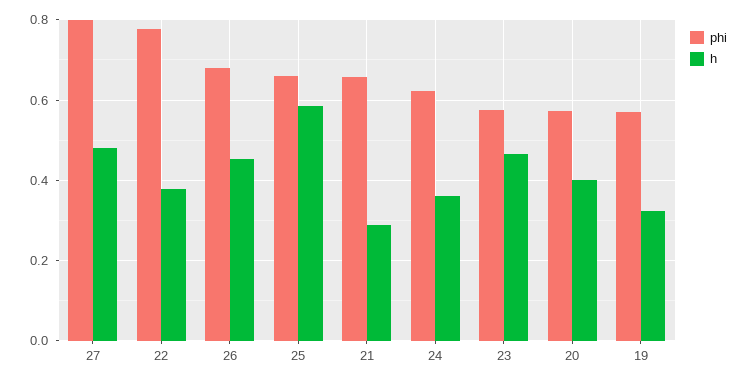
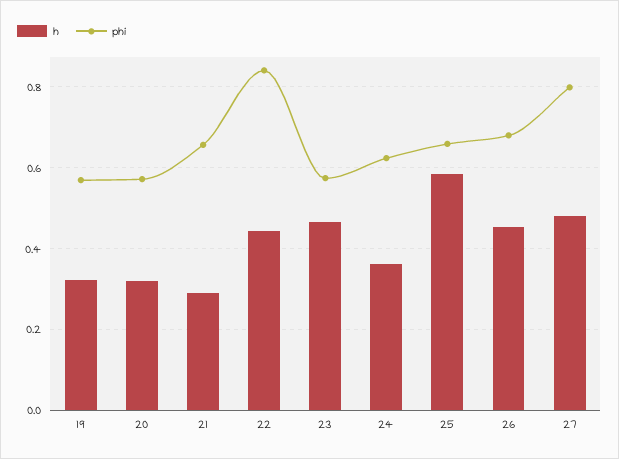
phi, 22: 0.78 -> 0.84
h, 22: 0.38 -> 0.44
h, 20: 0.4 -> 0.32

